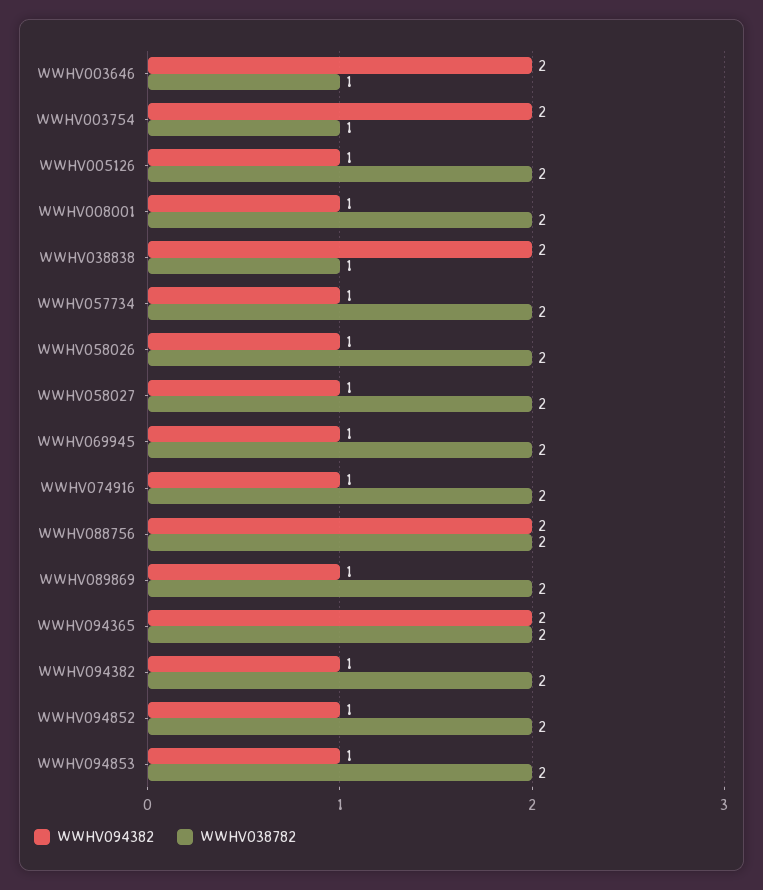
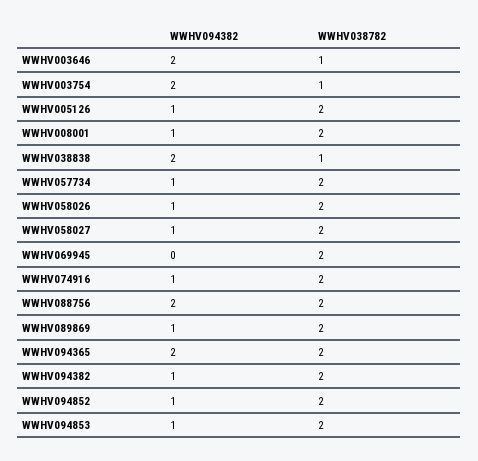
WWHV094382, WWHV069945: 1 -> 0

